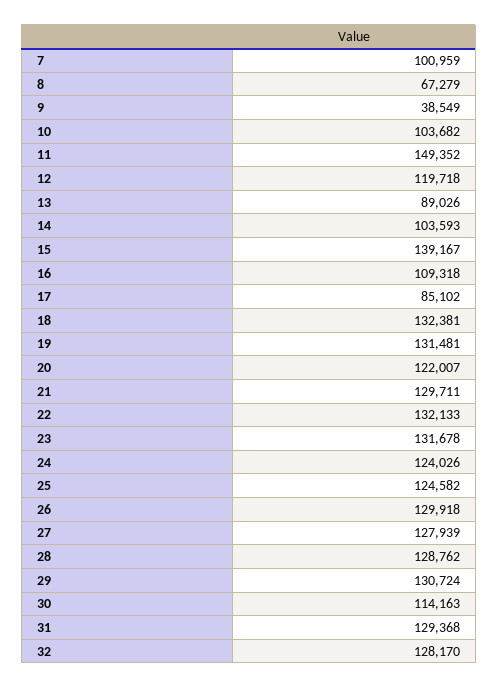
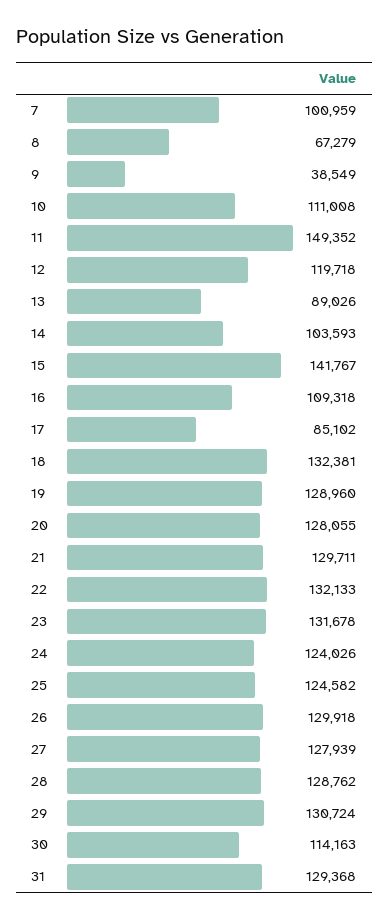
10: 103682 -> 111008
15: 139167 -> 141767
19: 131481 -> 128960
20: 122007 -> 128055
32: 128170 -> none

